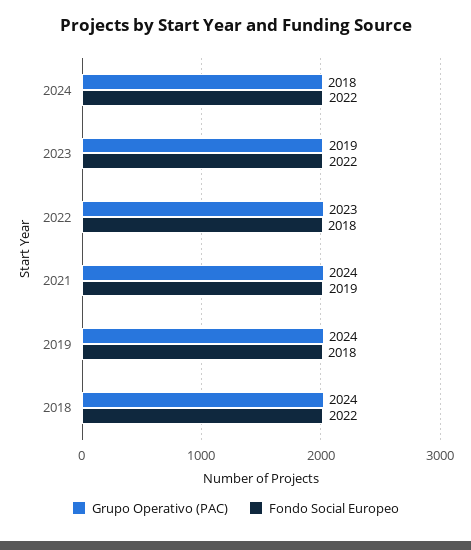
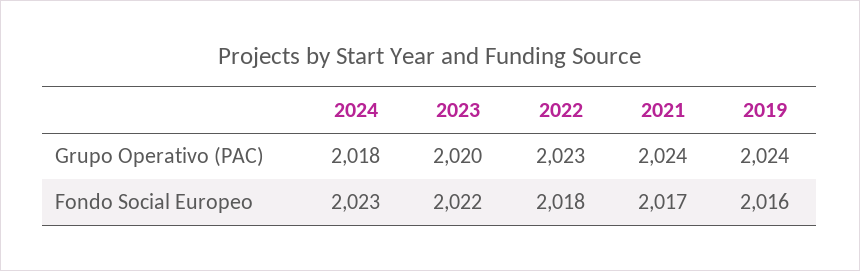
Fondo Social Europeo, 2024: 2022 -> 2023
Grupo Operativo (PAC), 2023: 2019 -> 2020
Fondo Social Europeo, 2021: 2019 -> 2017
Fondo Social Europeo, 2019: 2018 -> 2016
Grupo Operativo (PAC), 2018: 2024 -> none
Fondo Social Europeo, 2018: 2022 -> none

